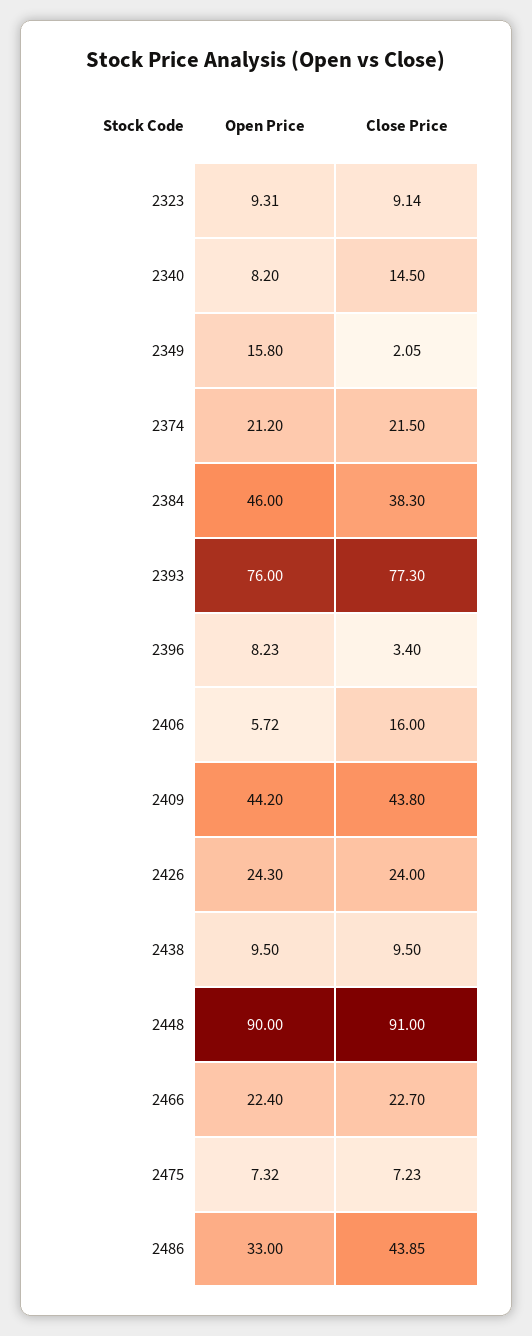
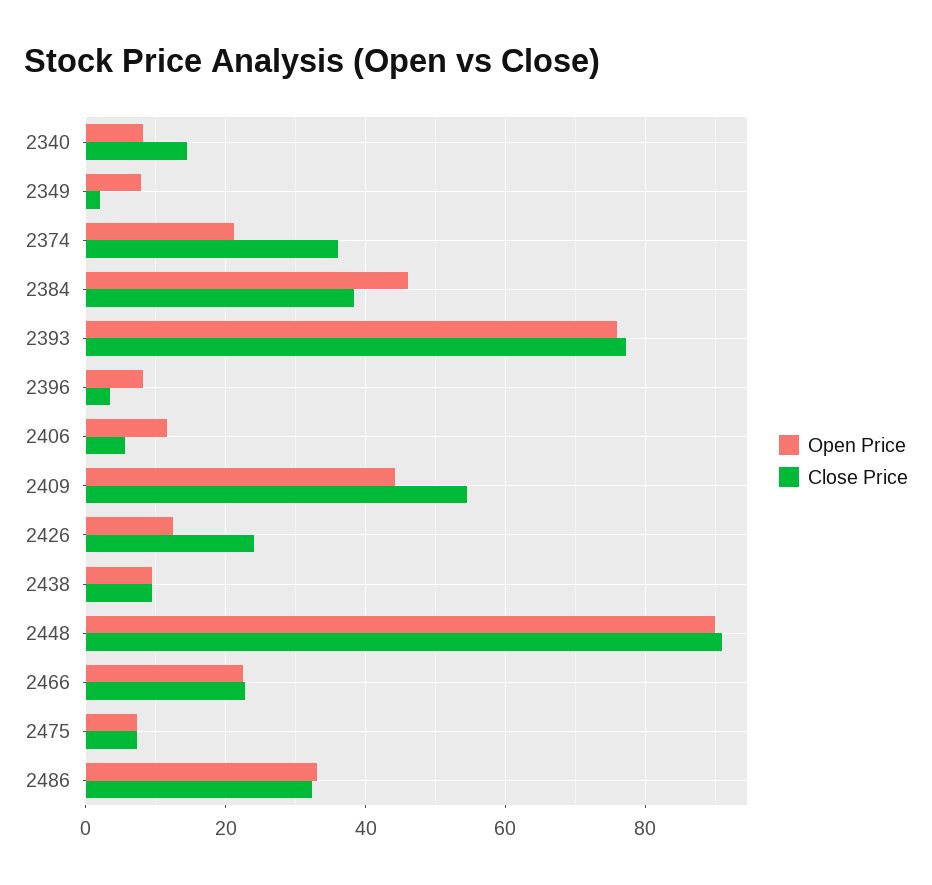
Open Price, 2323: 9.31 -> none
Close Price, 2323: 9.14 -> none
Open Price, 2349: 15.8 -> 8
Close Price, 2374: 21.5 -> 36
Open Price, 2406: 5.72 -> 12
Close Price, 2406: 16 -> 6
Close Price, 2409: 43.8 -> 54
Open Price, 2426: 24.3 -> 12
Close Price, 2486: 43.85 -> 32

